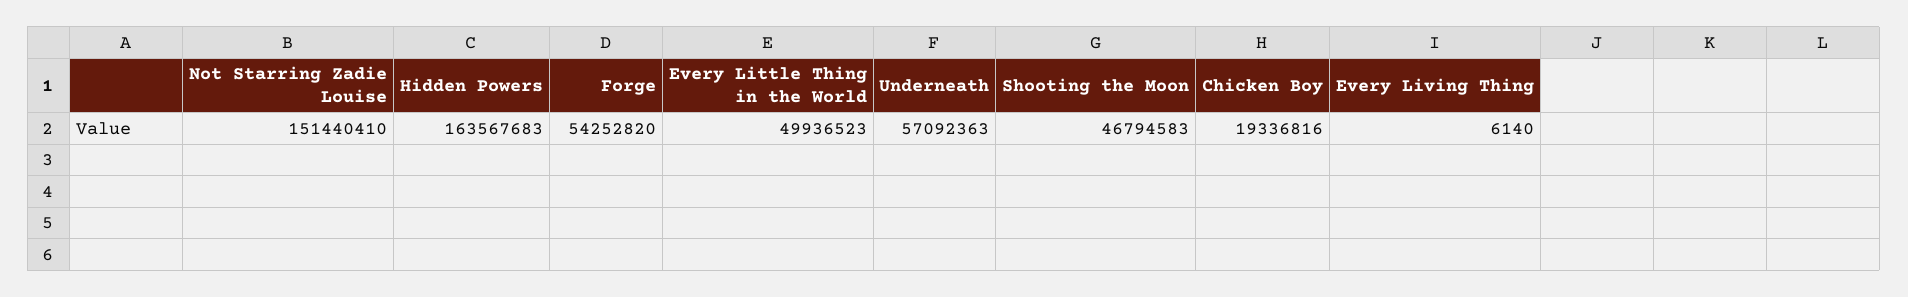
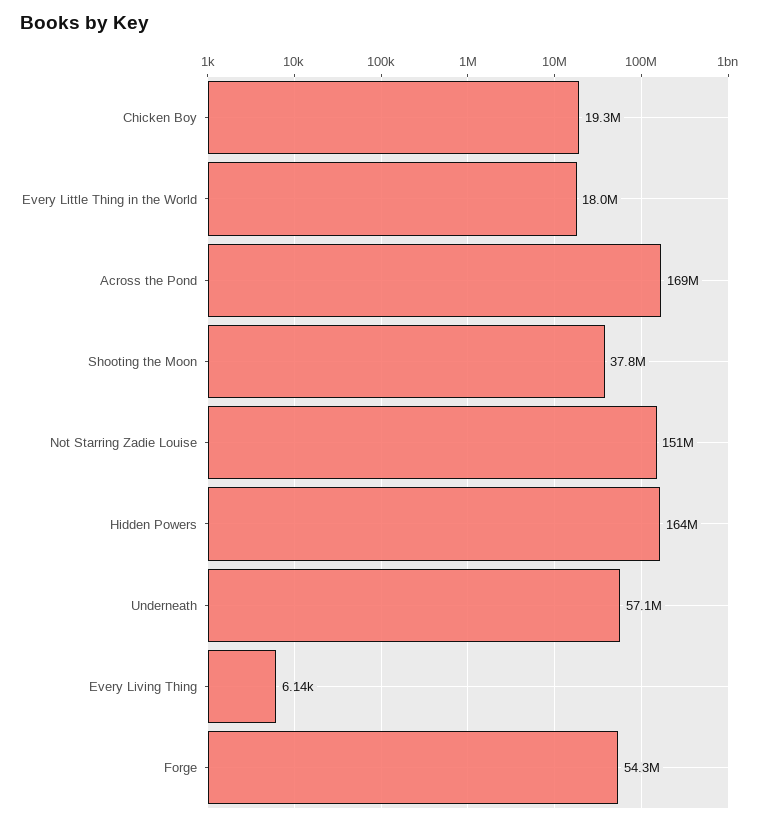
Every Little Thing in the World: 49936523 -> 18000000
Shooting the Moon: 46794583 -> 37800000
Across the Pond: none -> 169000000

